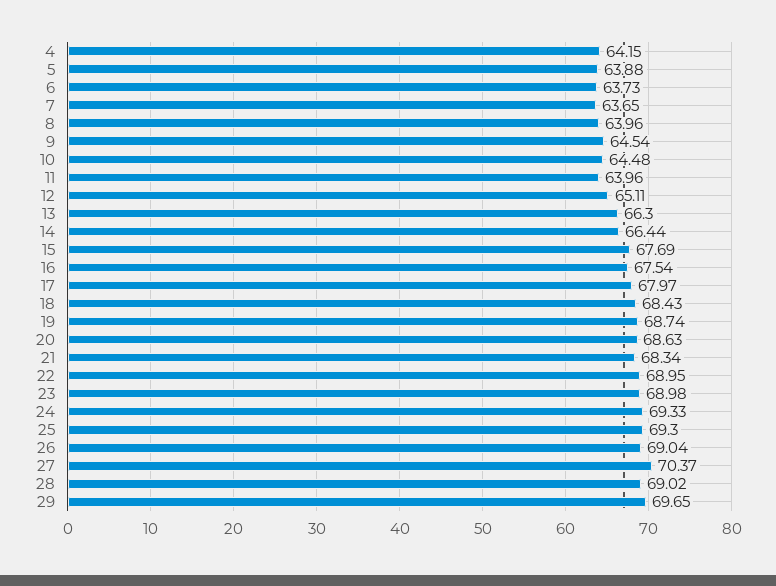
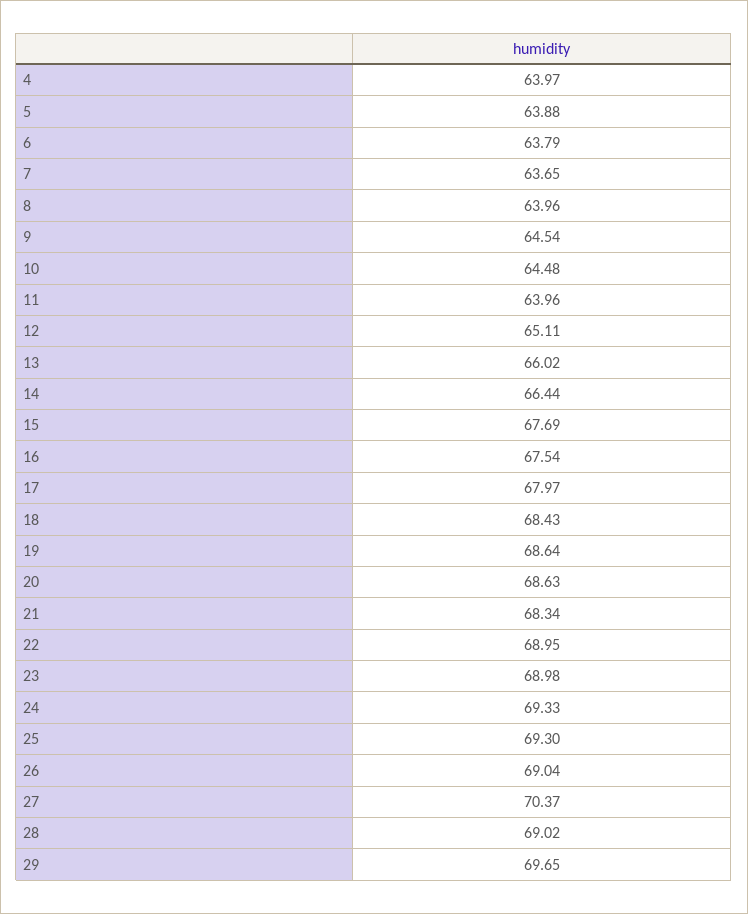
4: 64.15 -> 63.97
6: 63.73 -> 63.79
13: 66.3 -> 66.02
19: 68.74 -> 68.64

